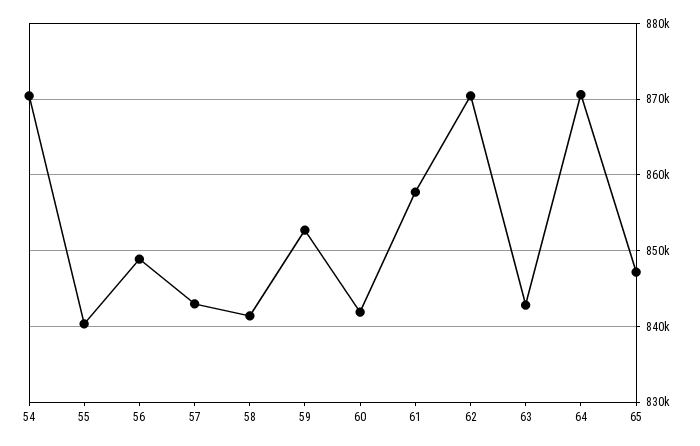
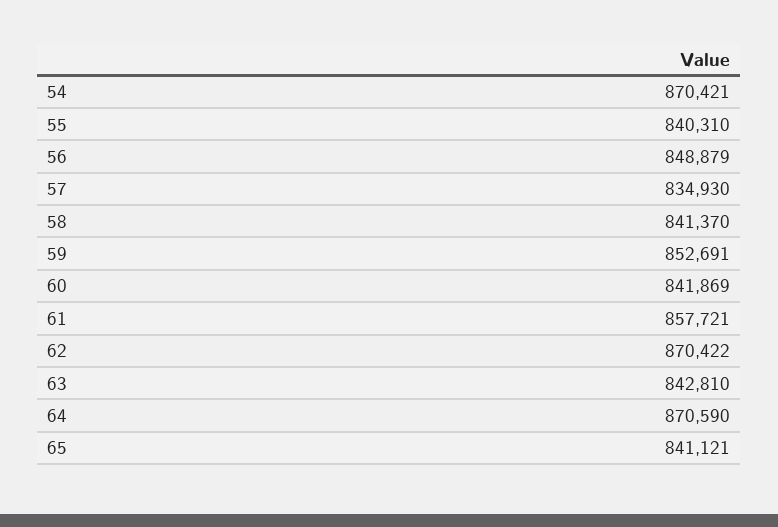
57: 843000 -> 834930
65: 847000 -> 841121

